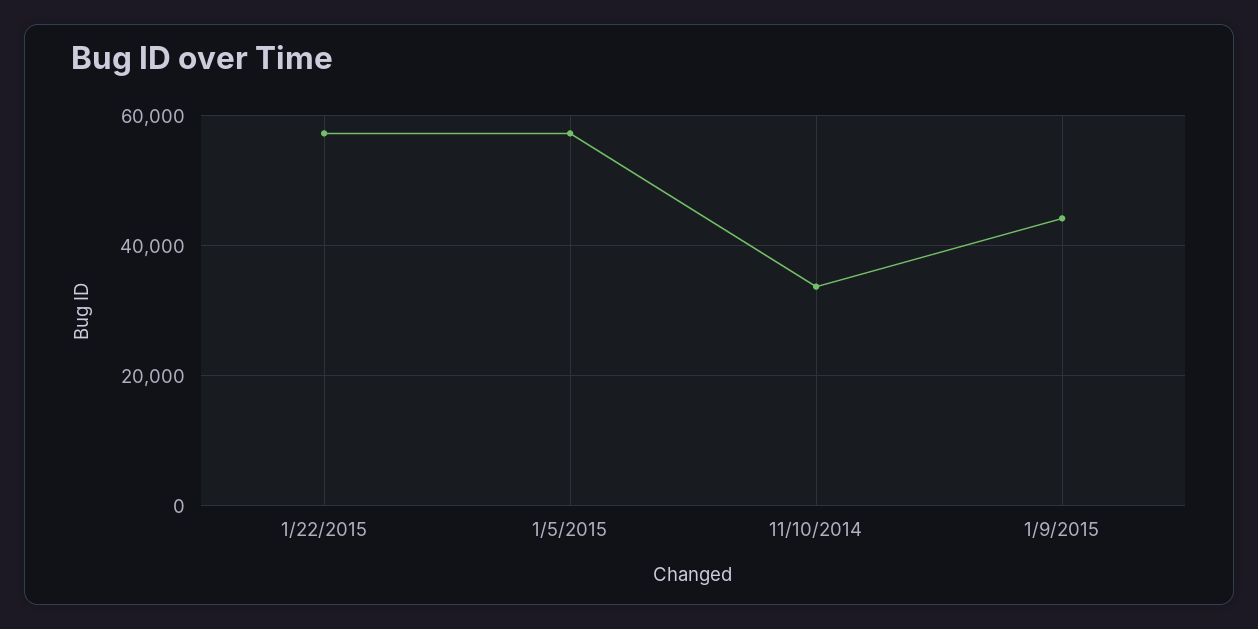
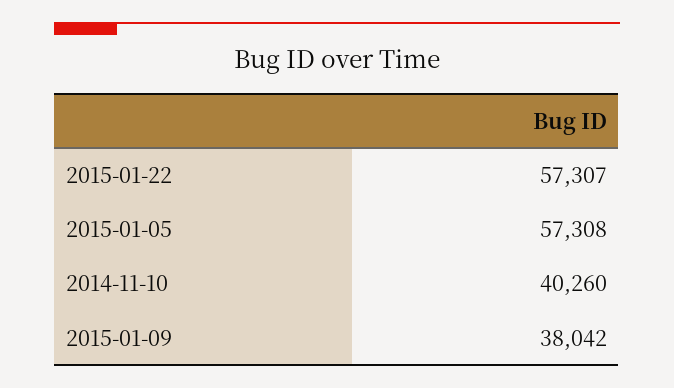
11/10/2014: 34000 -> 40260
1/9/2015: 44000 -> 38042

